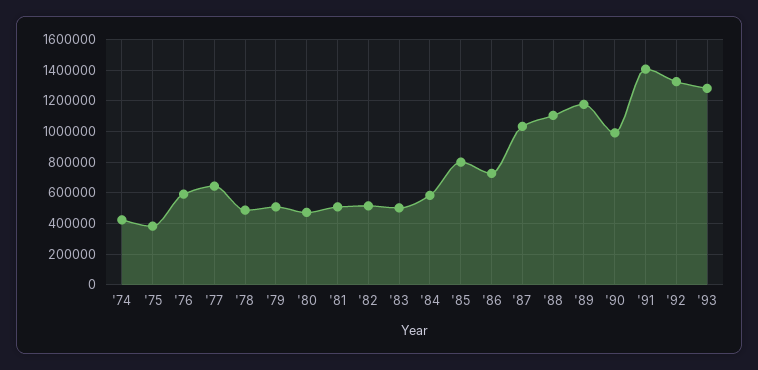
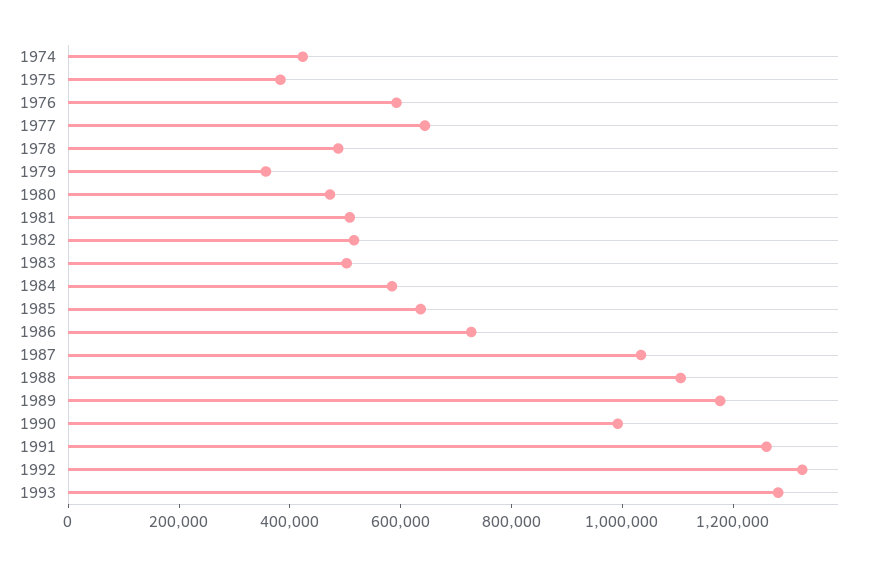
'79: 500000 -> 350000
'85: 800000 -> 650000
'91: 1400000 -> 1250000

